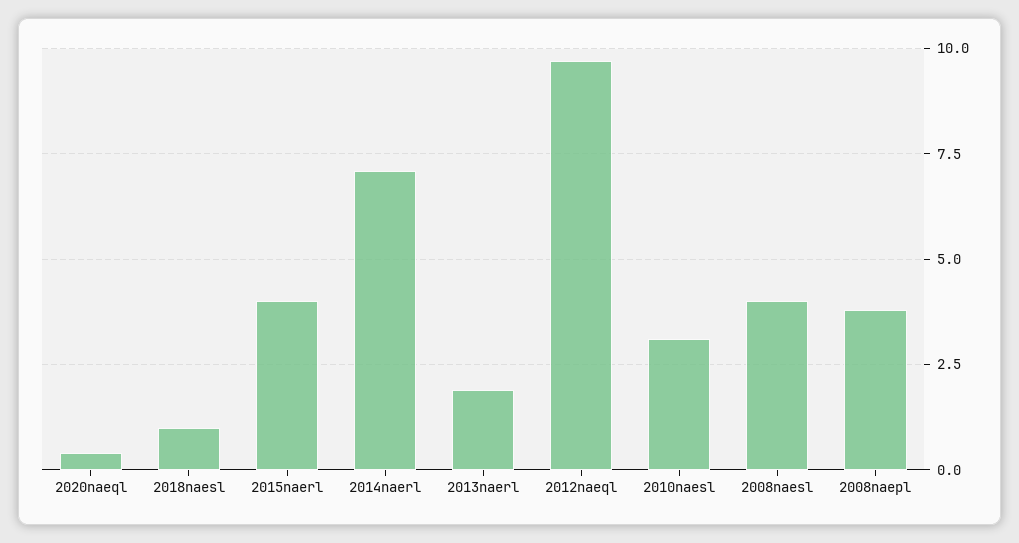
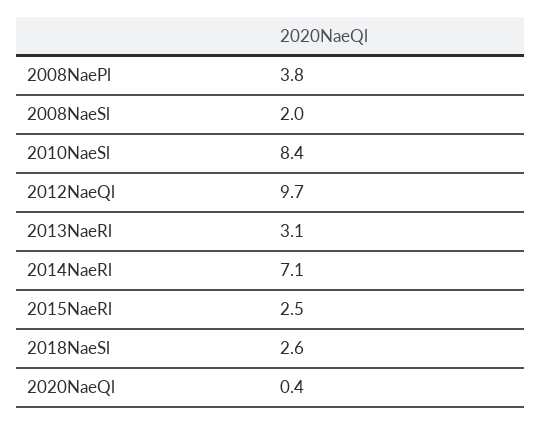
2018naesl: 1 -> 2.6
2015naerl: 4 -> 2.5
2013naerl: 2 -> 3.1
2010naesl: 3 -> 8.4
2008naesl: 4 -> 2

